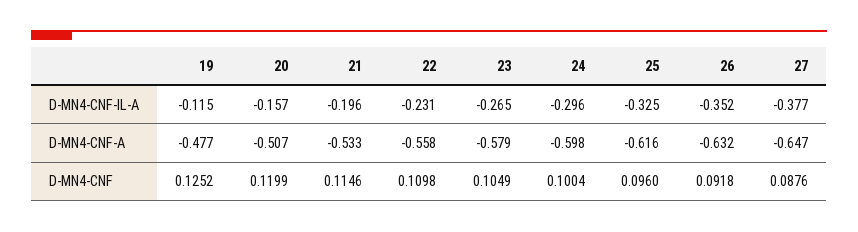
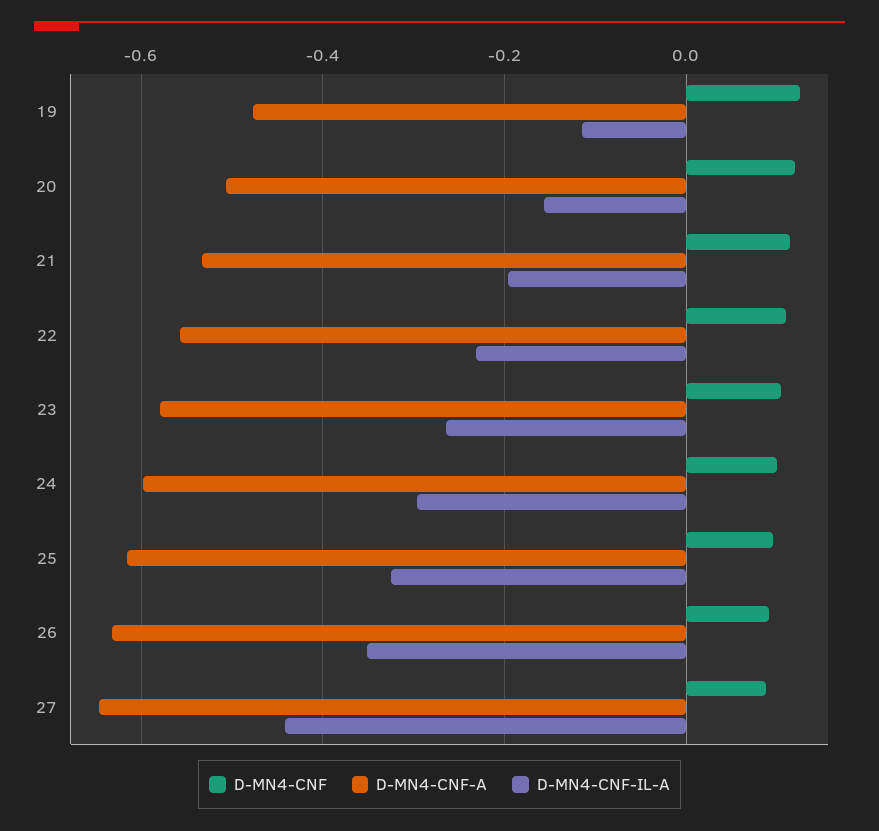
D-MN4-CNF-IL-A, 27: -0.377 -> -0.44

